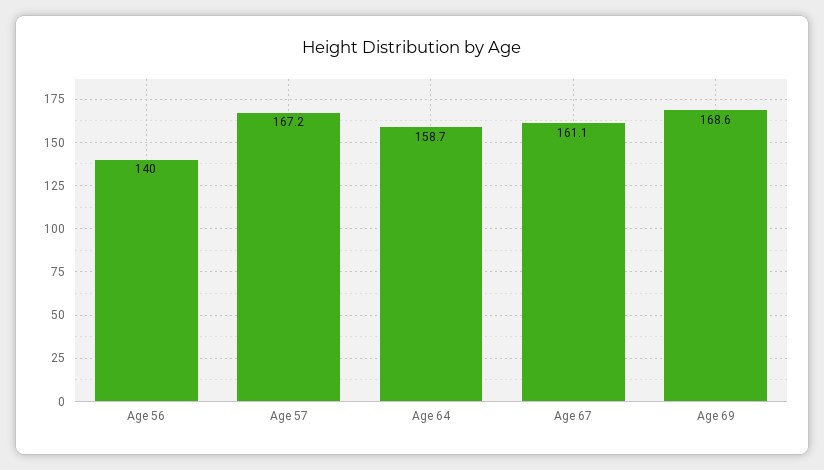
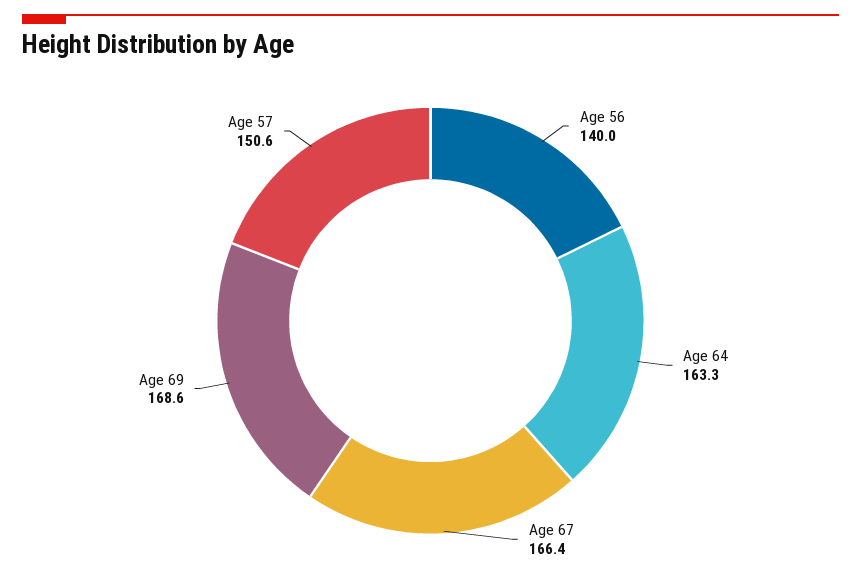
Age 57: 167.2 -> 150.6
Age 64: 158.7 -> 163.3
Age 67: 161.1 -> 166.4

